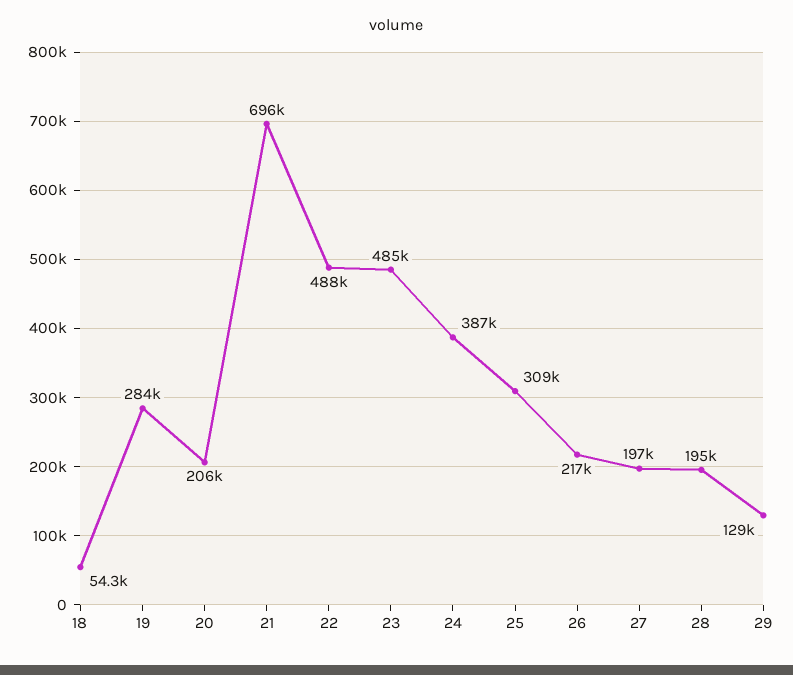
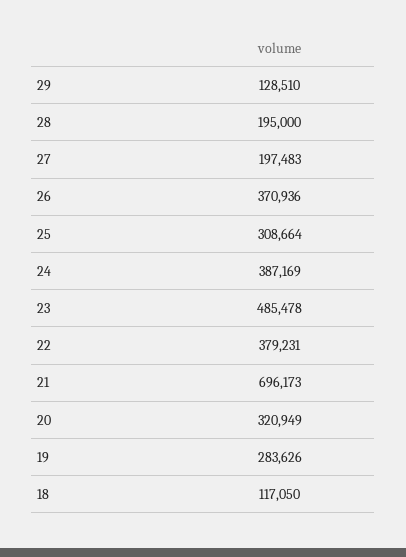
18: 54300 -> 117050
20: 206000 -> 320949
22: 488000 -> 379231
26: 217000 -> 370936

